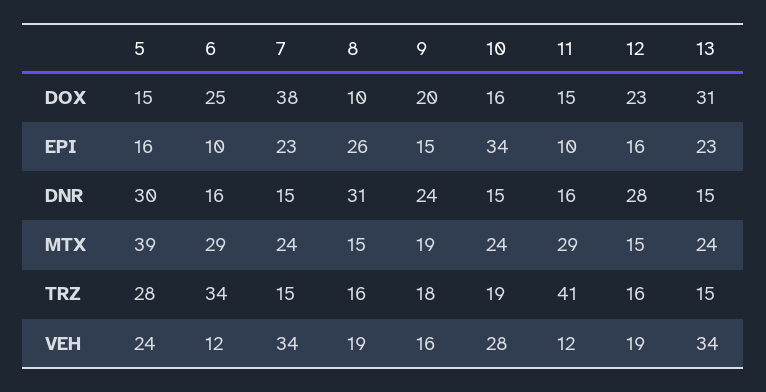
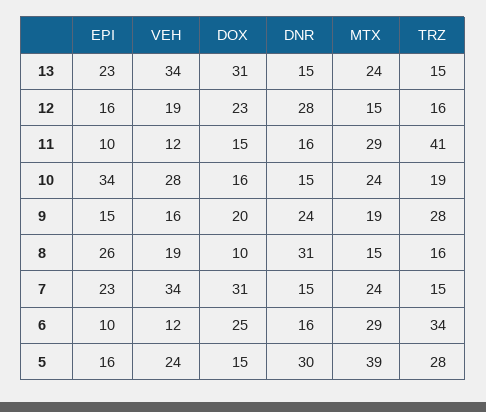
7, DOX: 38 -> 31
9, TRZ: 18 -> 28

